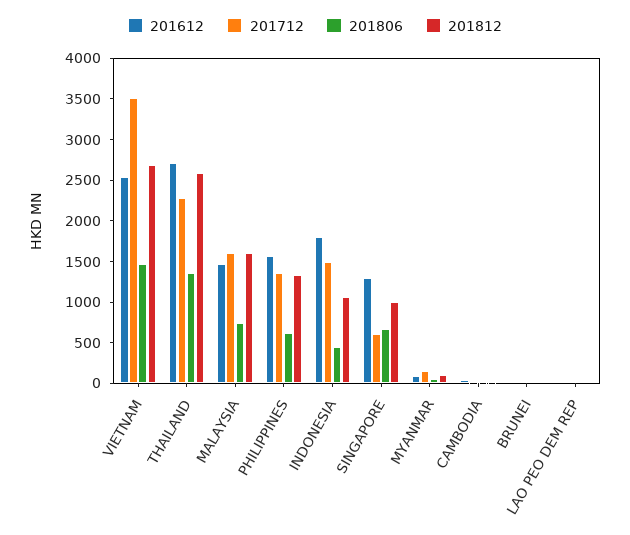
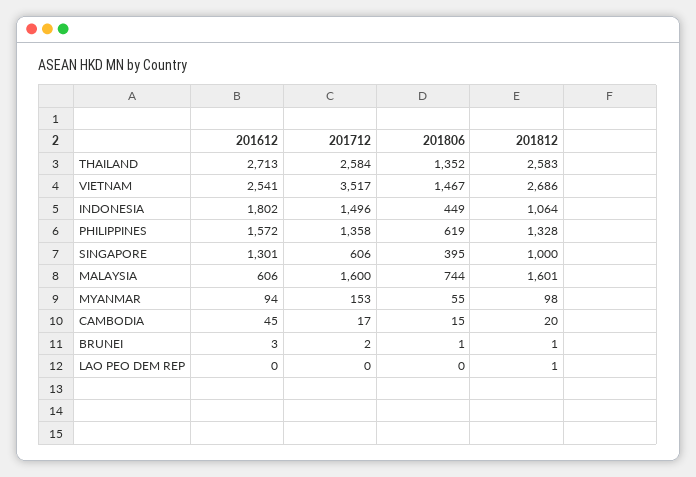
201712, THAILAND: 2300 -> 2584
201612, MALAYSIA: 1500 -> 606
201806, SINGAPORE: 700 -> 395

